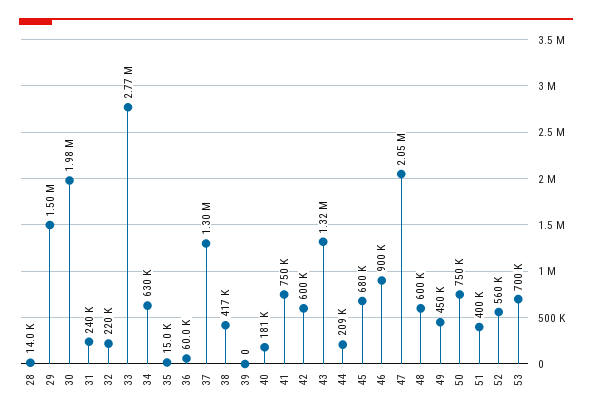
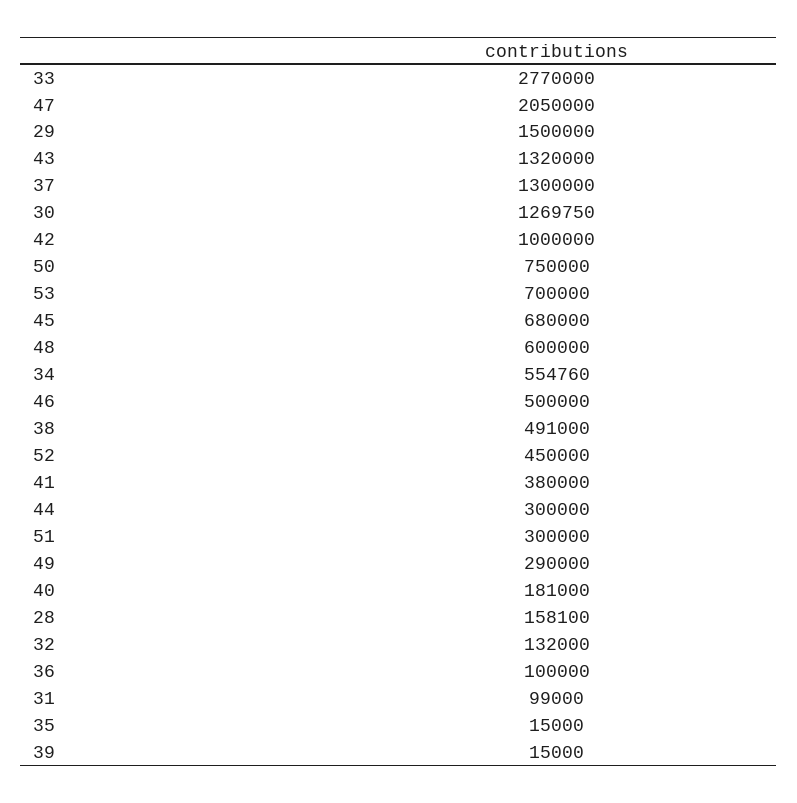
28: 14000 -> 158100
30: 1980000 -> 1269750
31: 240000 -> 99000
32: 220000 -> 132000
34: 630000 -> 554760
36: 60000 -> 100000
38: 417000 -> 491000
39: 0 -> 15000
41: 750000 -> 380000
42: 600000 -> 1000000
44: 209000 -> 300000
46: 900000 -> 500000
49: 450000 -> 290000
51: 400000 -> 300000
52: 560000 -> 450000

